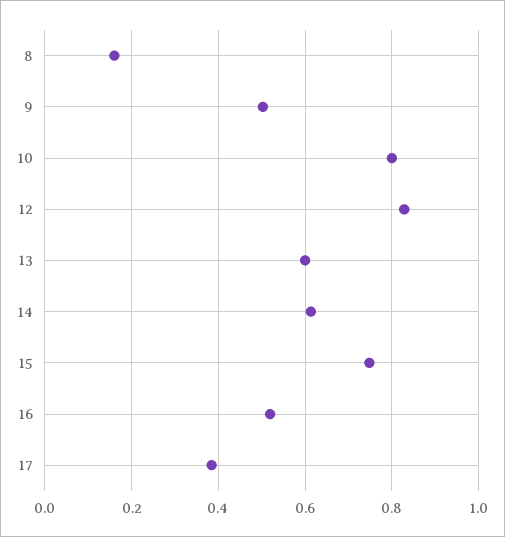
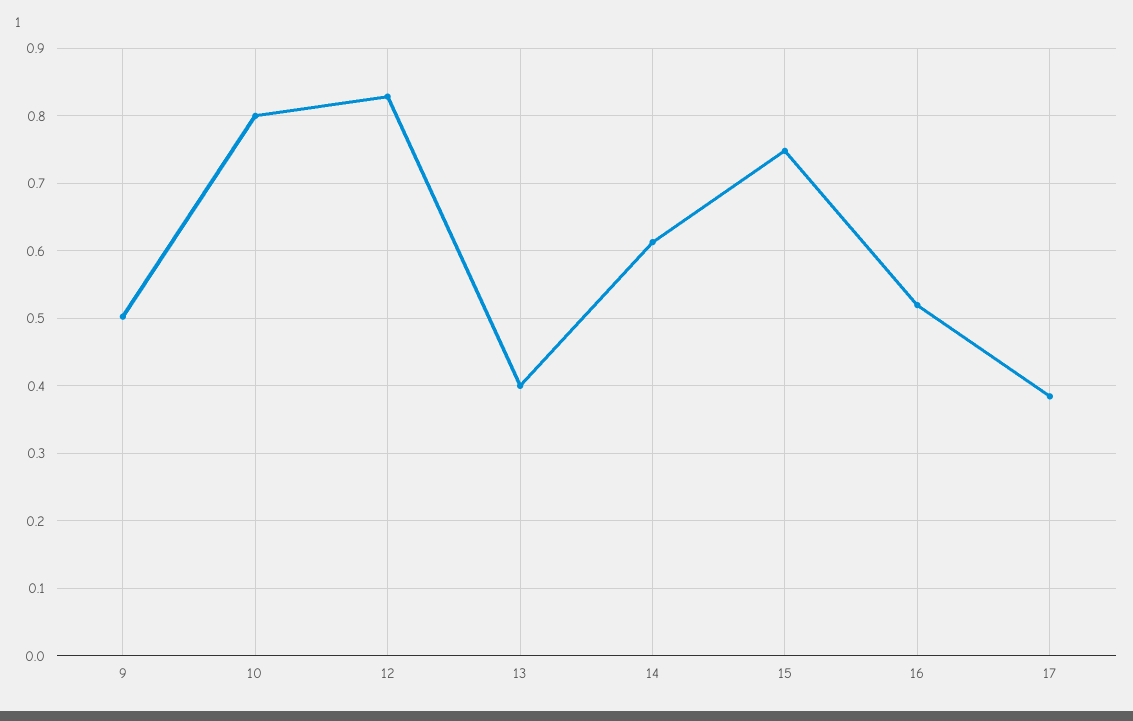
8: 0.16 -> none
13: 0.6 -> 0.4

